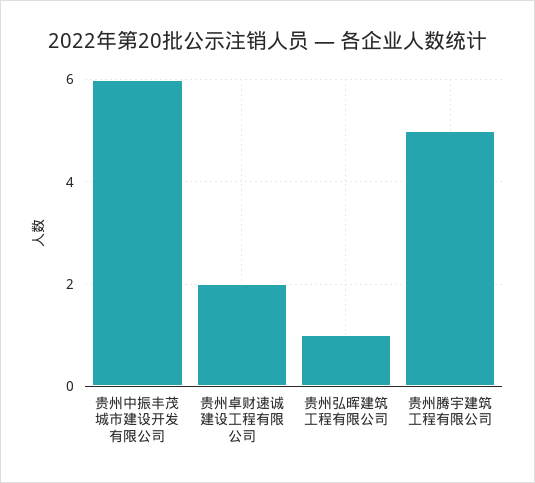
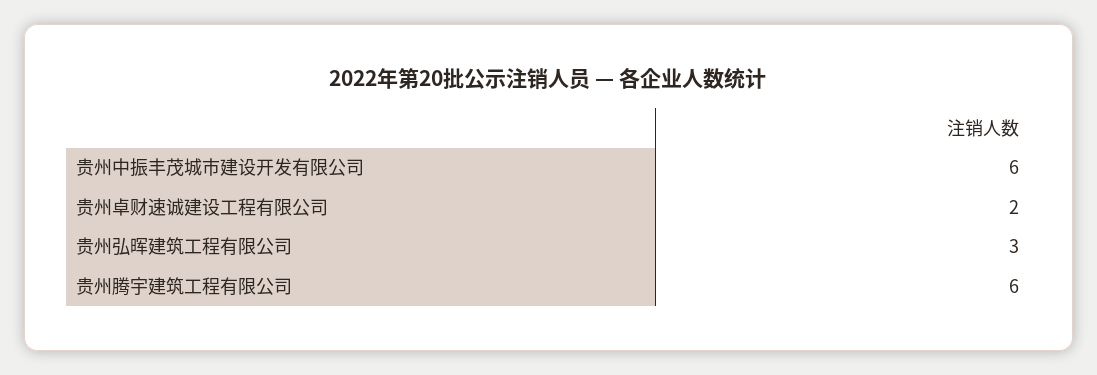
贵州弘晖建筑工程有限公司: 1 -> 3
贵州腾宇建筑工程有限公司: 5 -> 6

